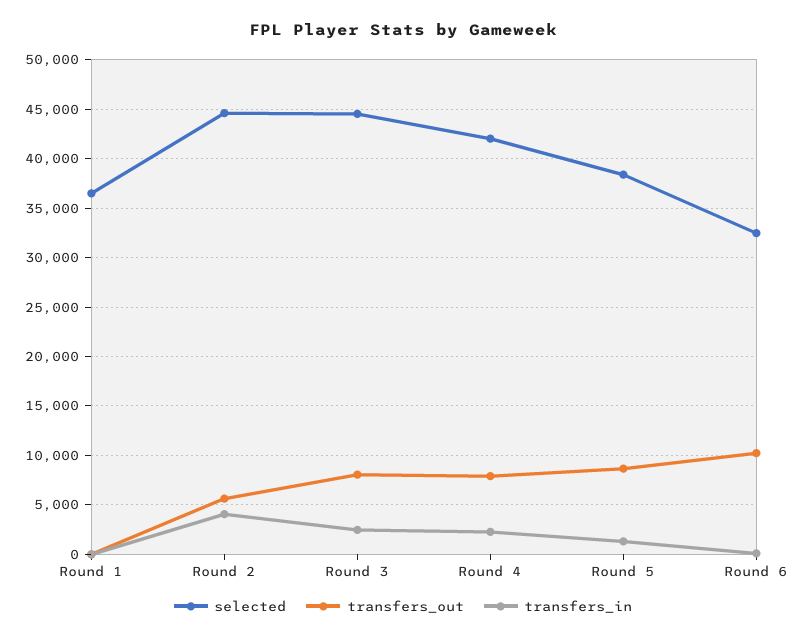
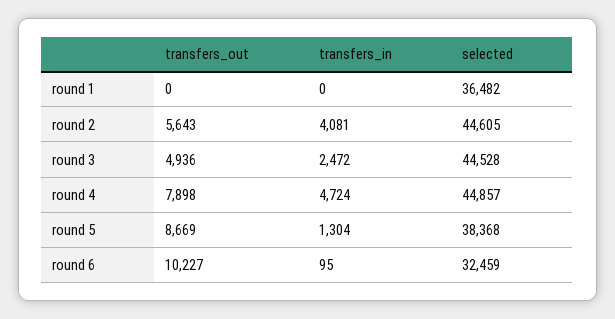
transfers_out, Round 3: 8000 -> 4936
selected, Round 4: 42000 -> 44857
transfers_in, Round 4: 2000 -> 4724

